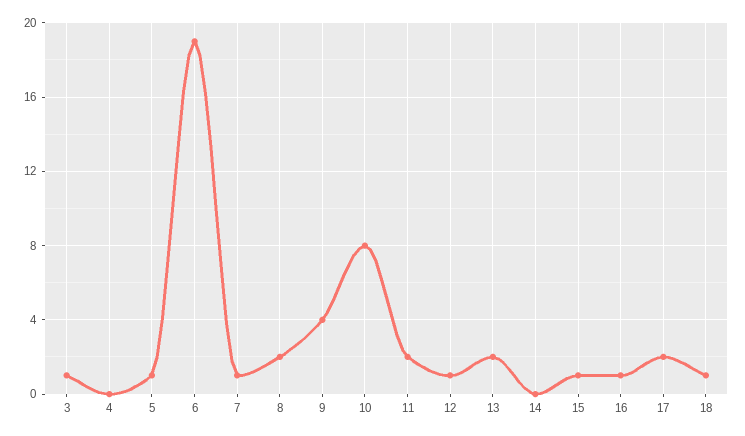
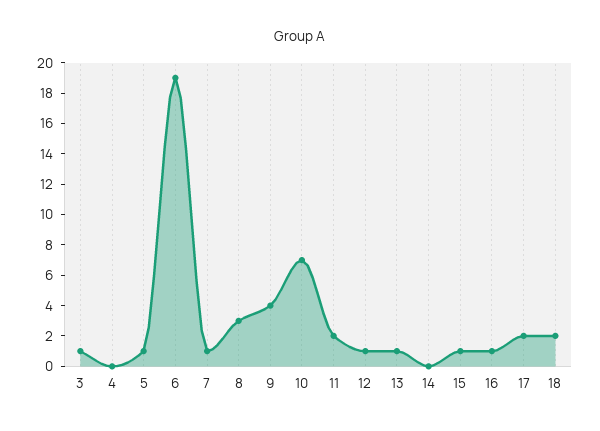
8: 2 -> 3
10: 8 -> 7
13: 2 -> 1
18: 1 -> 2

